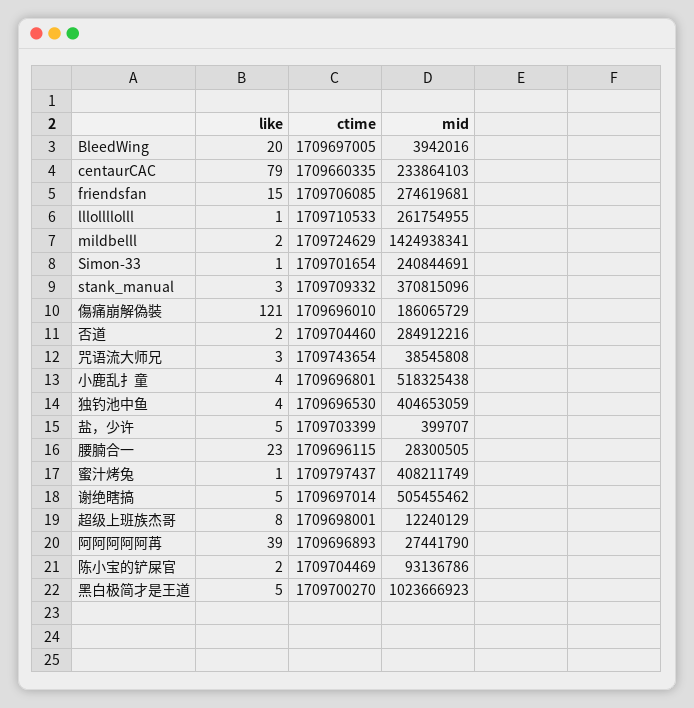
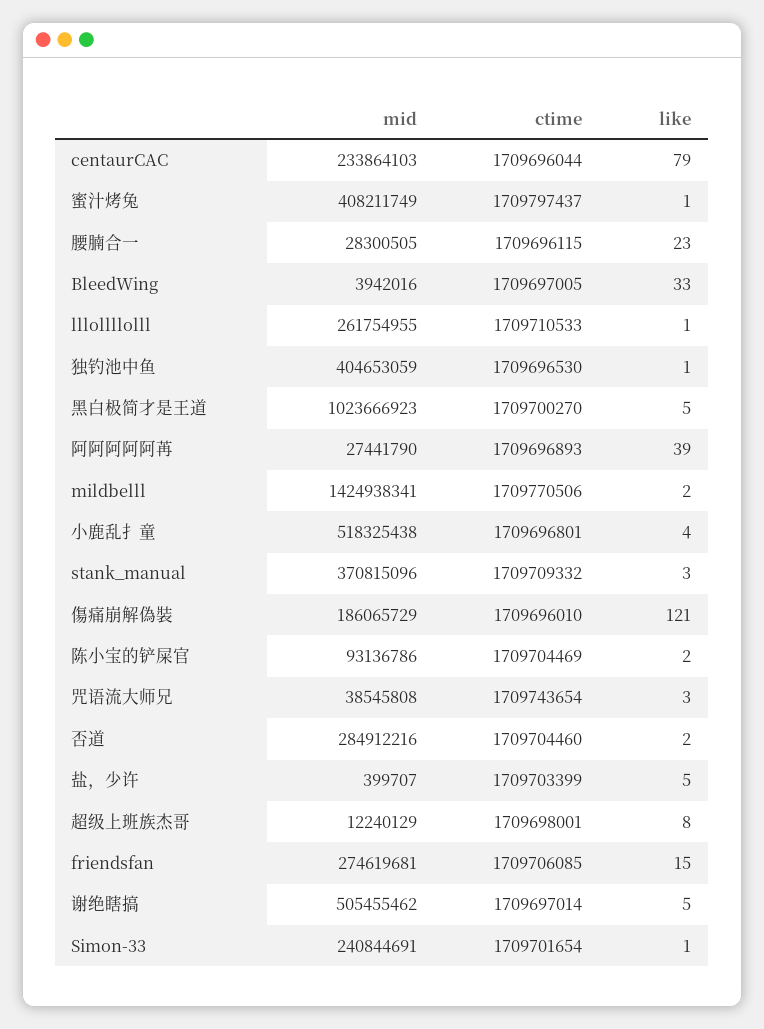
like, BleedWing: 20 -> 33
ctime, centaurCAC: 1709660335 -> 1709696044
ctime, mildbelll: 1709724629 -> 1709770506
like, 独钓池中鱼: 4 -> 1

